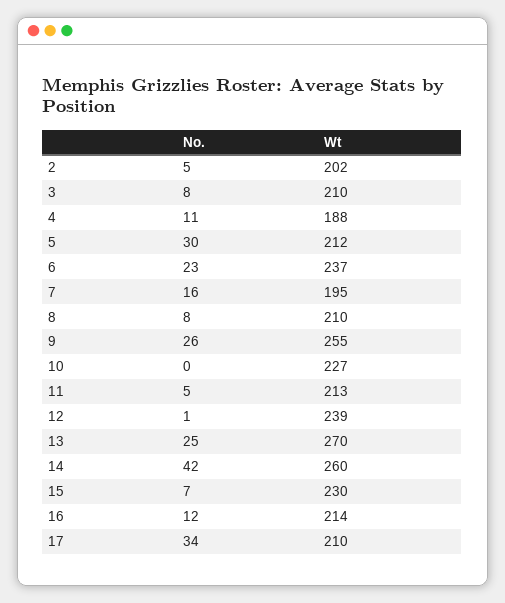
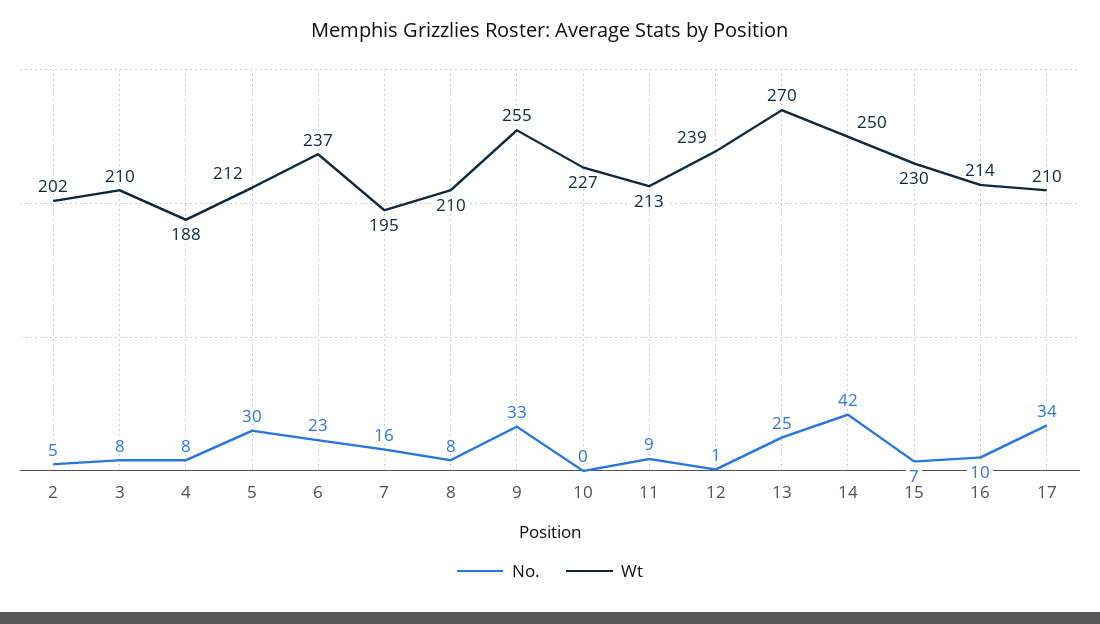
No., 4: 11 -> 8
No., 9: 26 -> 33
No., 11: 5 -> 9
Wt, 14: 260 -> 250
No., 16: 12 -> 10

